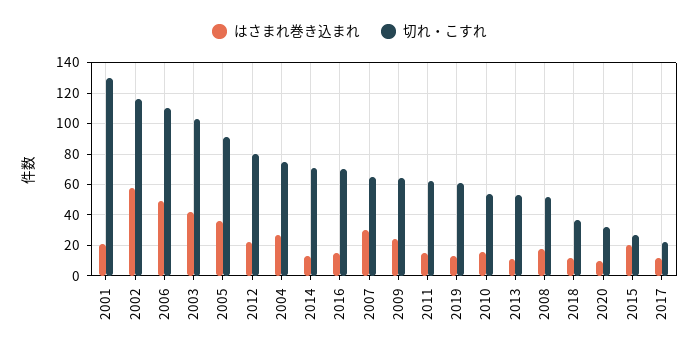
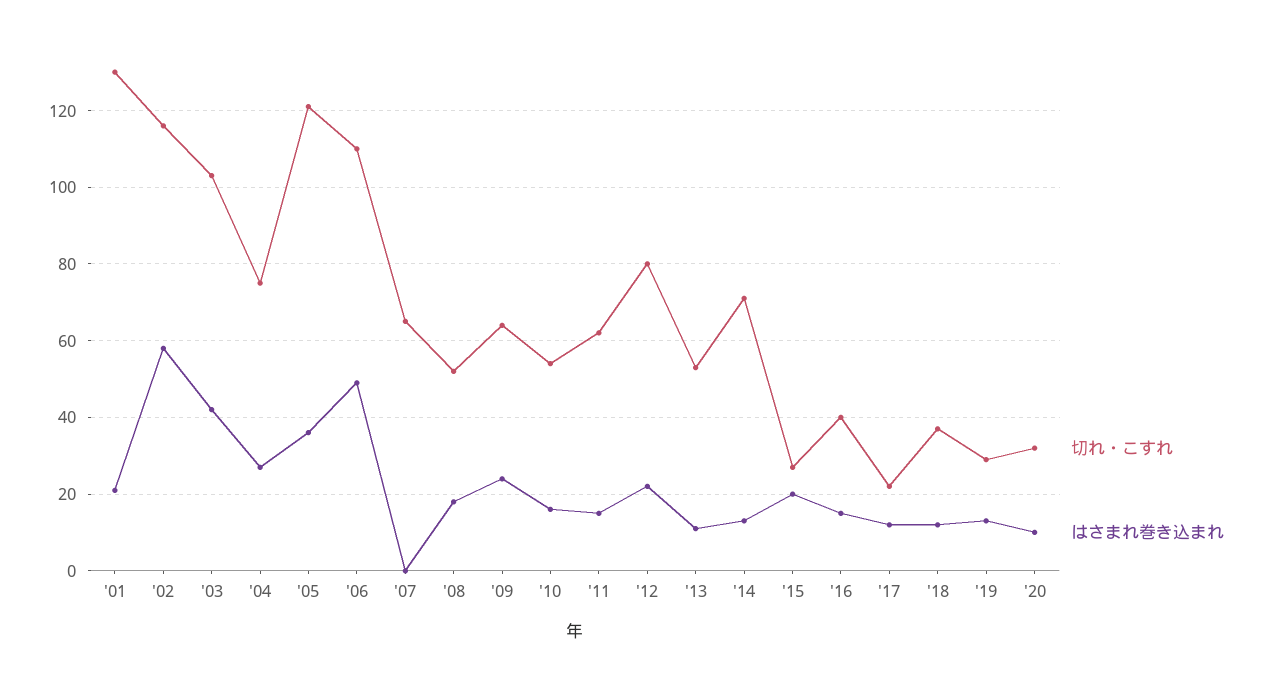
切れ・こすれ, 2005: 90 -> 120
切れ・こすれ, 2016: 70 -> 40
はさまれ巻き込まれ, 2007: 30 -> 0
切れ・こすれ, 2019: 60 -> 30

